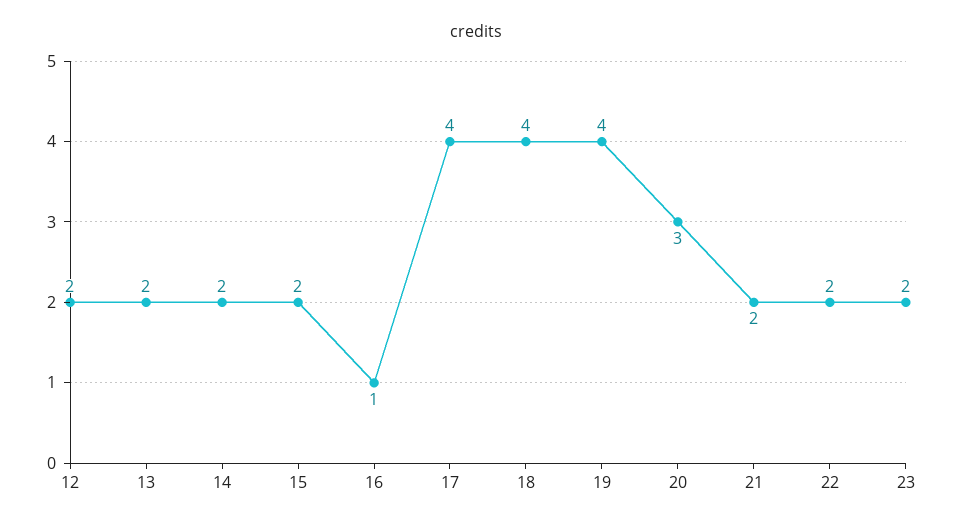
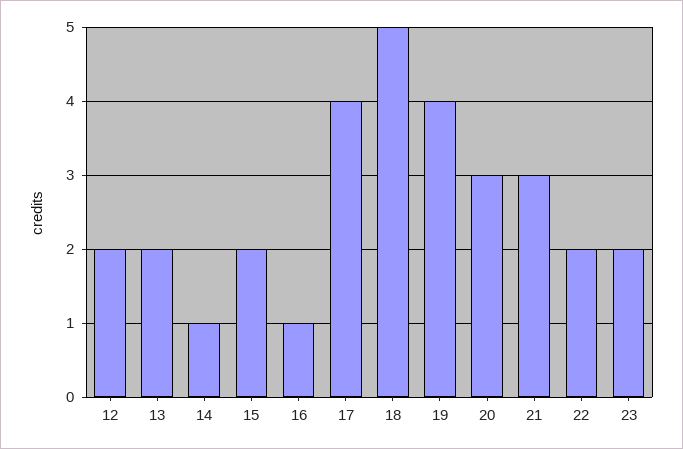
14: 2 -> 1
18: 4 -> 5
21: 2 -> 3

